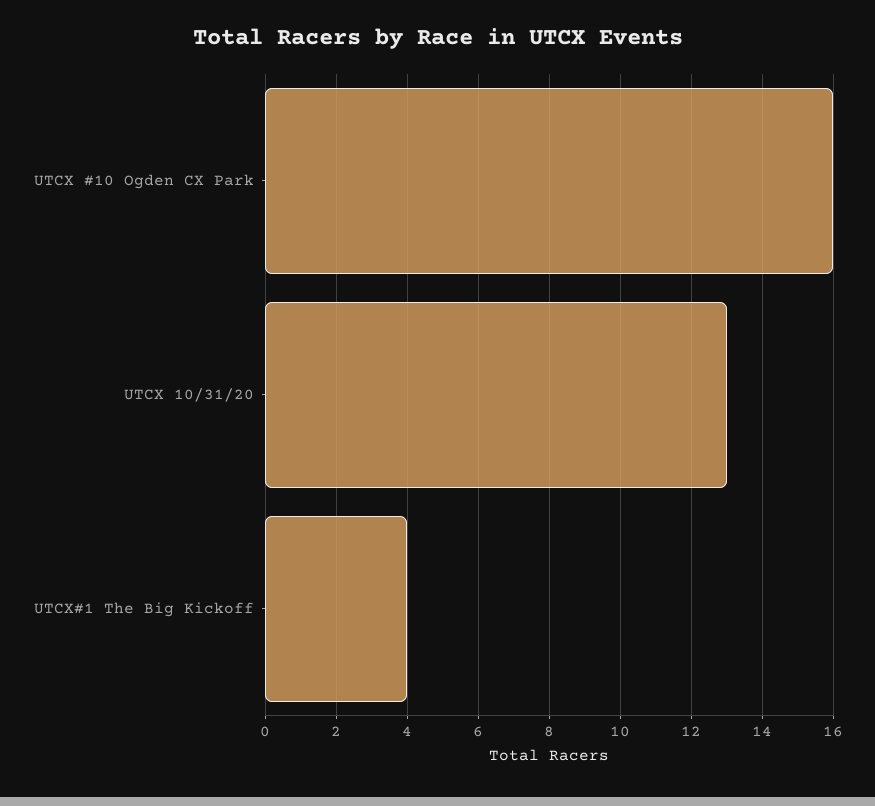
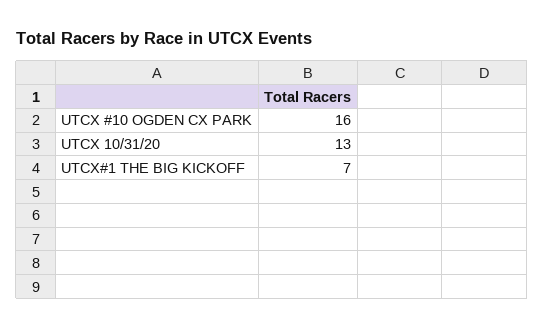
UTCX#1 The Big Kickoff: 4 -> 7

